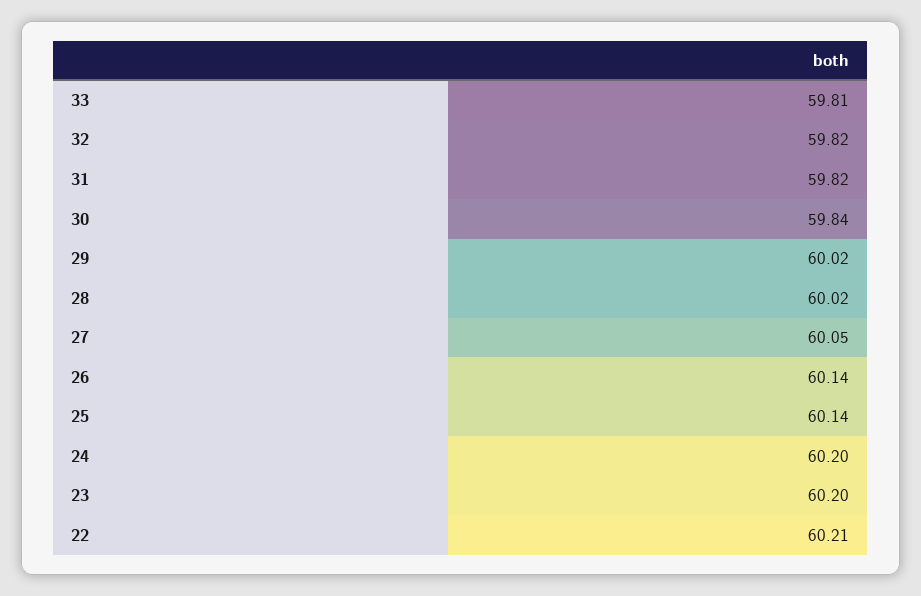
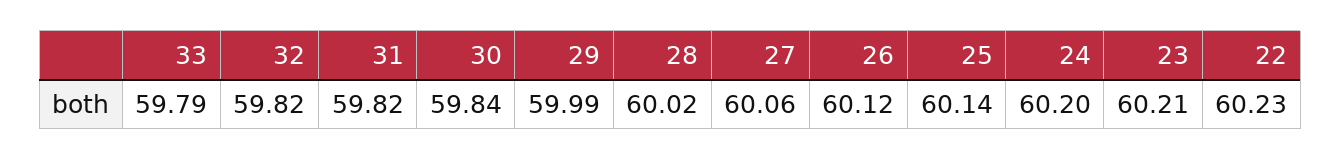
33: 59.81 -> 59.79
29: 60.02 -> 59.99
27: 60.05 -> 60.06
26: 60.14 -> 60.12
23: 60.2 -> 60.21
22: 60.21 -> 60.23

